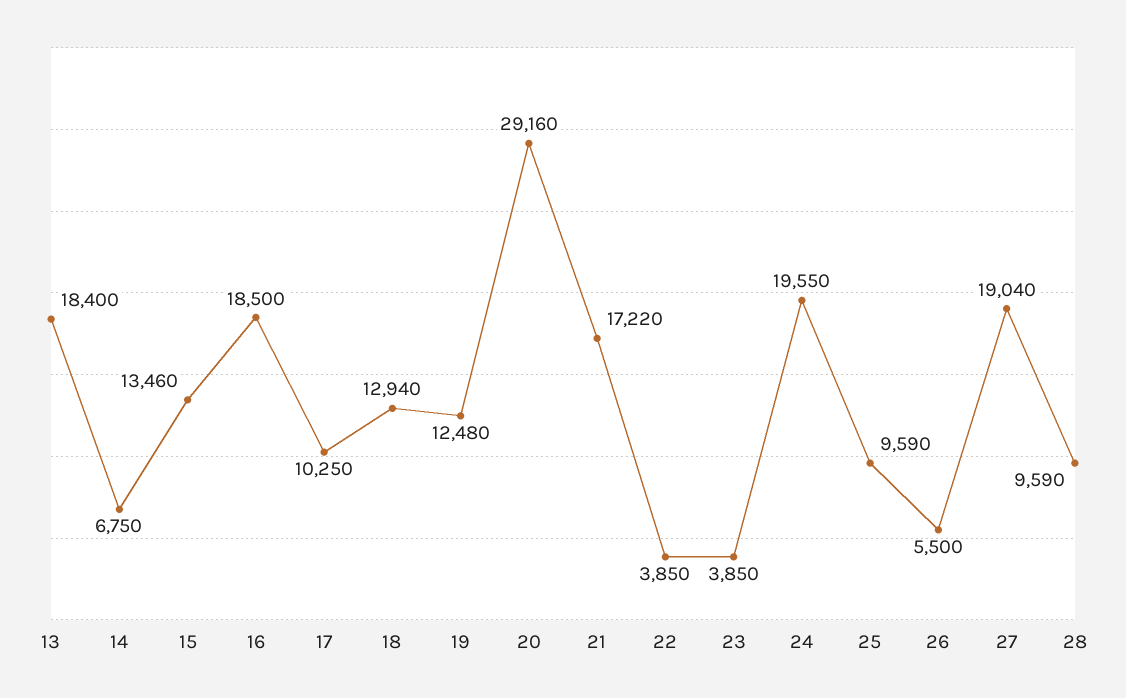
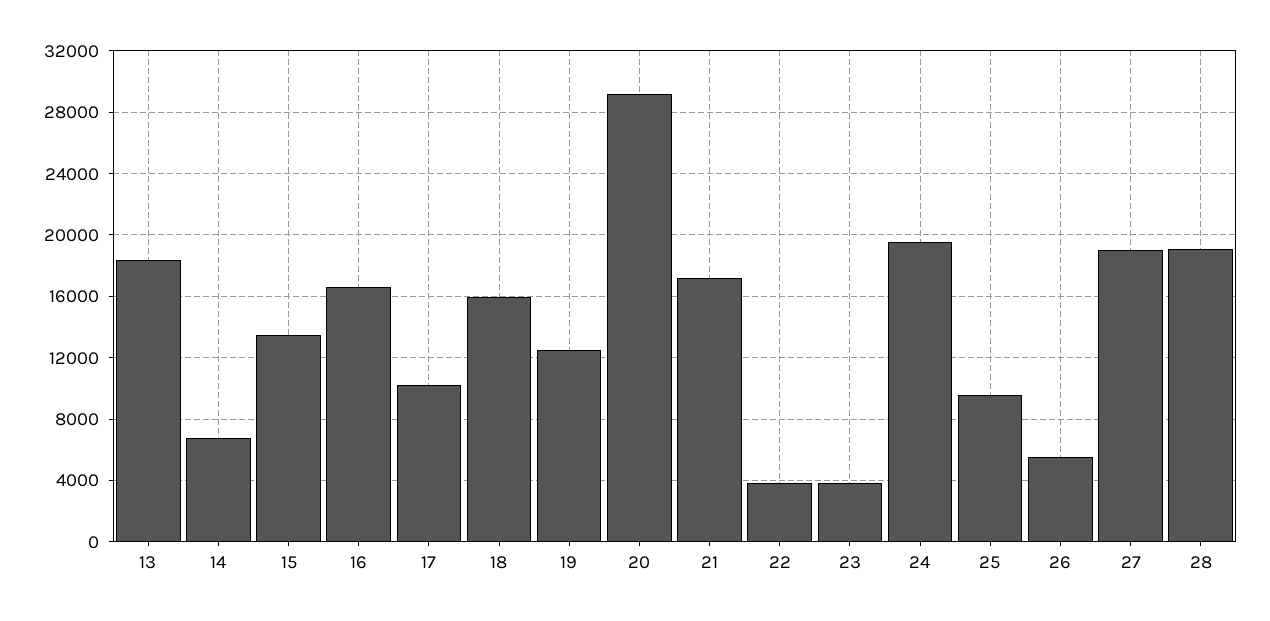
16: 18500 -> 16500
18: 12940 -> 16000
28: 9590 -> 19000

